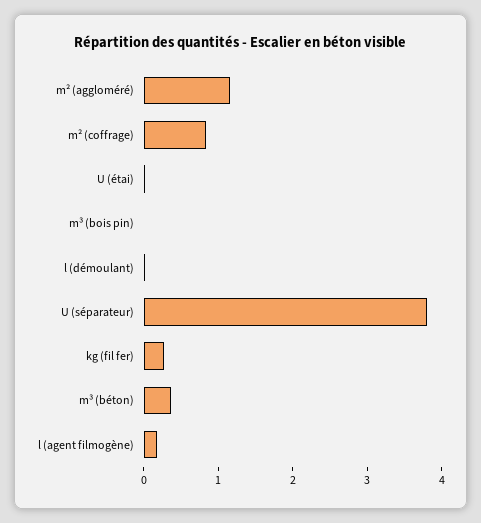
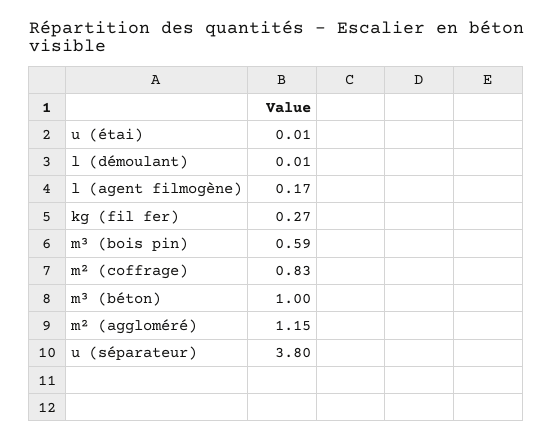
m³ (bois pin): 0 -> 0.59
m³ (béton): 0.4 -> 1

